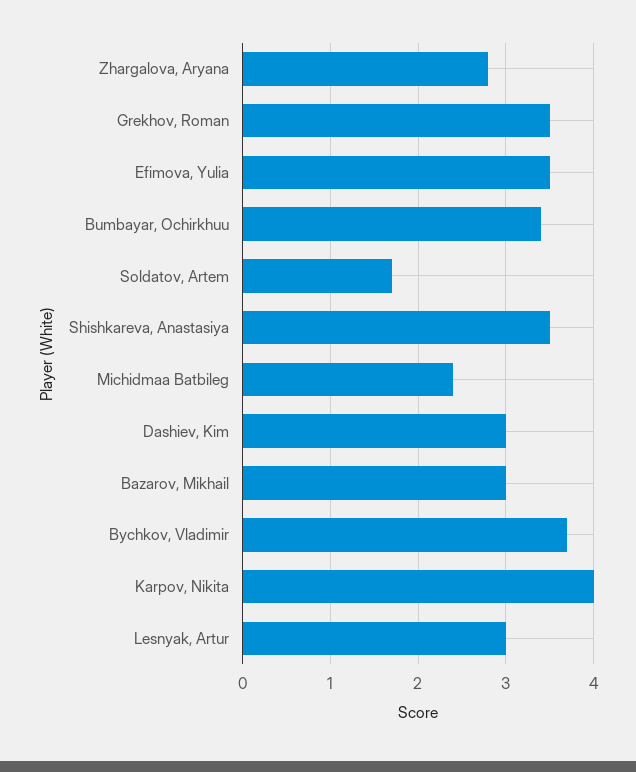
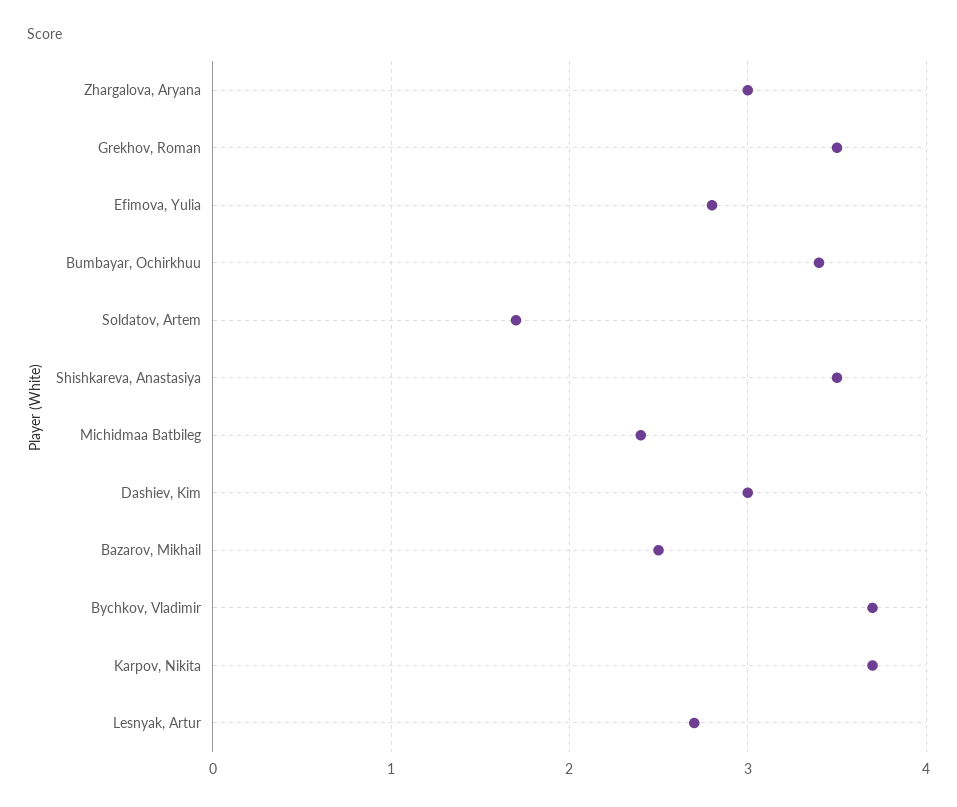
Zhargalova, Aryana: 2.8 -> 3
Efimova, Yulia: 3.5 -> 2.8
Bazarov, Mikhail: 3 -> 2.5
Karpov, Nikita: 4 -> 3.7
Lesnyak, Artur: 3 -> 2.7

